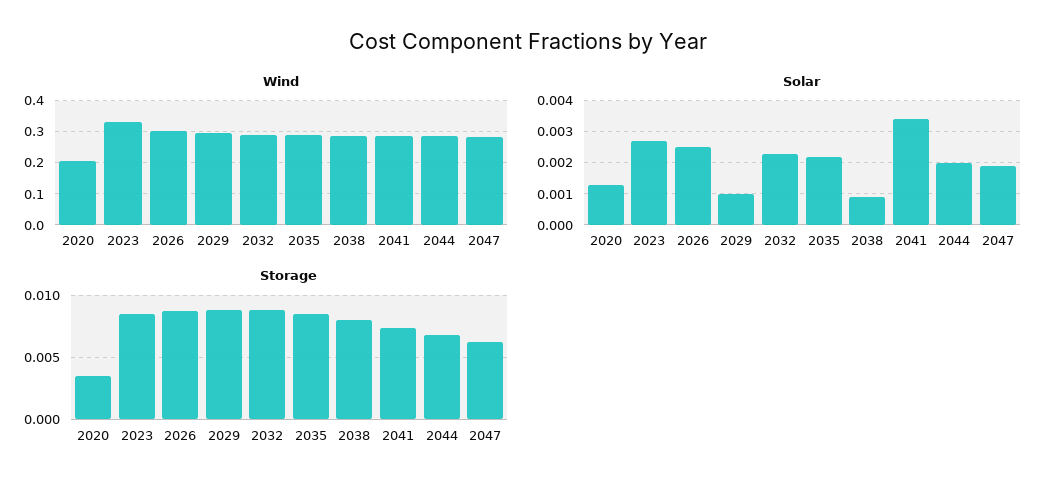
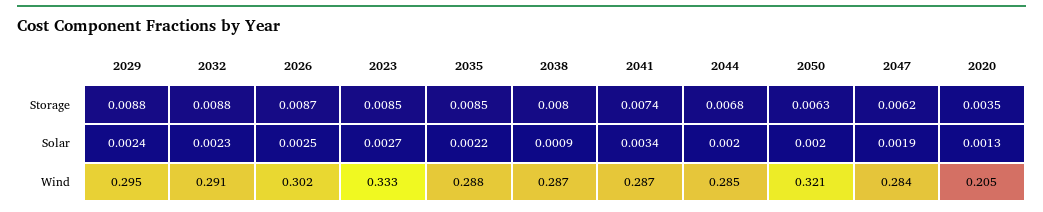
Solar, 2029: 0.001 -> 0.0024
Storage, 2050: none -> 0.0063
Solar, 2050: none -> 0.002
Wind, 2050: none -> 0.321

